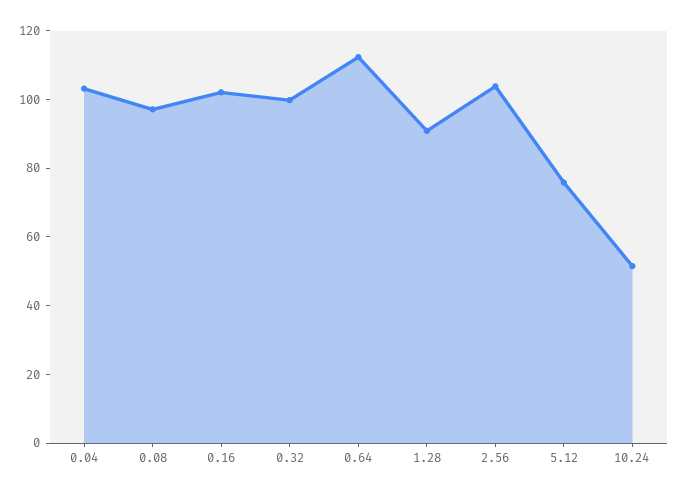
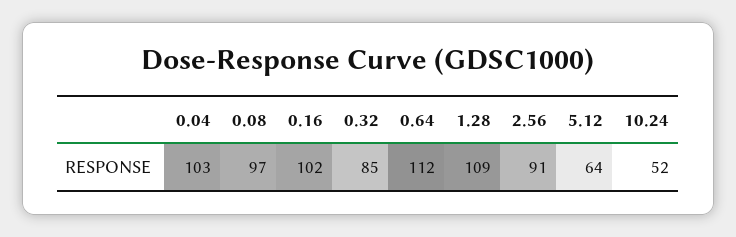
0.32: 100 -> 85
1.28: 90 -> 109
2.56: 105 -> 91
5.12: 75 -> 64

